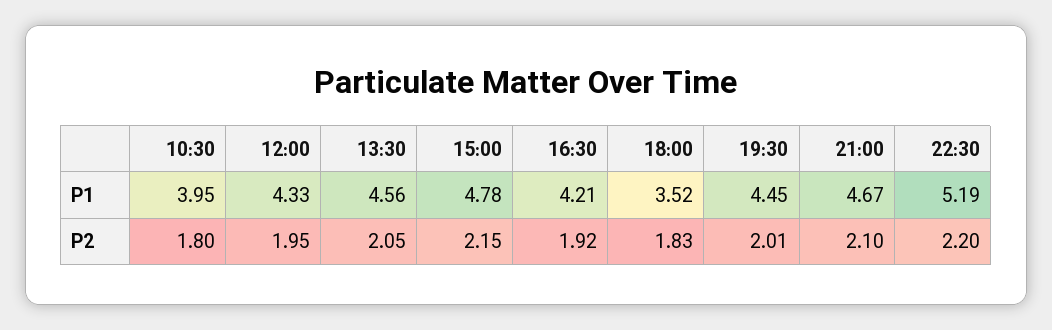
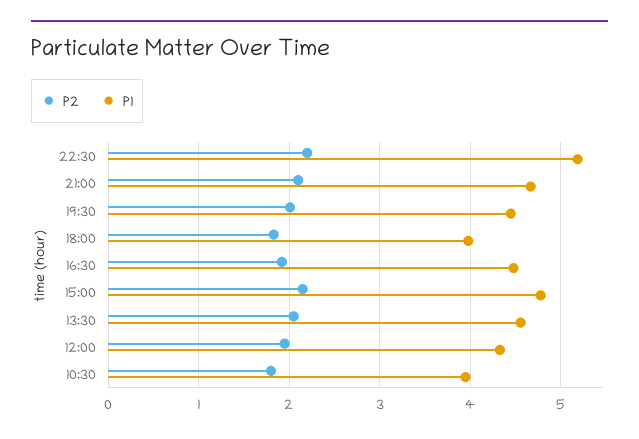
P1, 16:30: 4.21 -> 4.5
P1, 18:00: 3.52 -> 4

